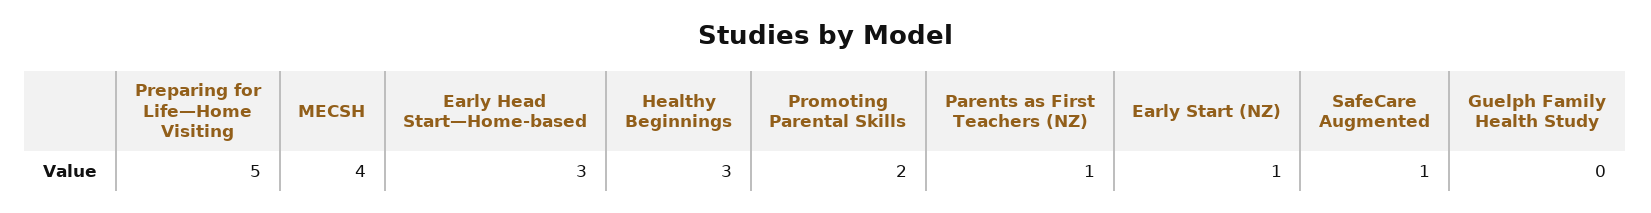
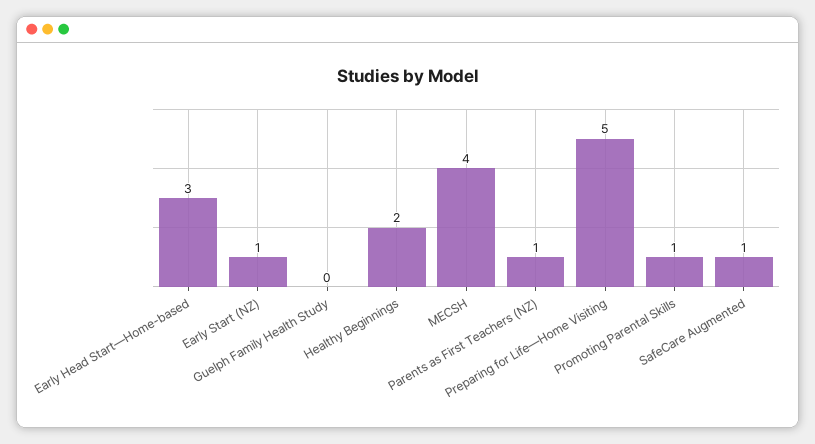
Healthy Beginnings: 3 -> 2
Promoting Parental Skills: 2 -> 1

